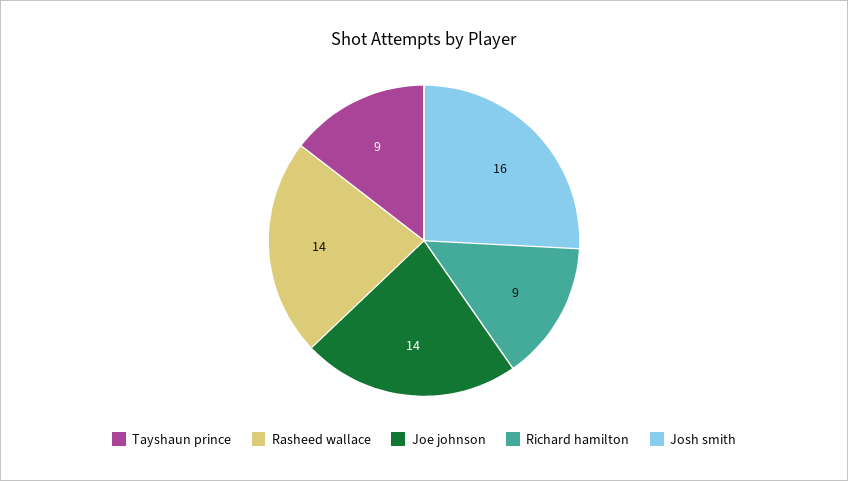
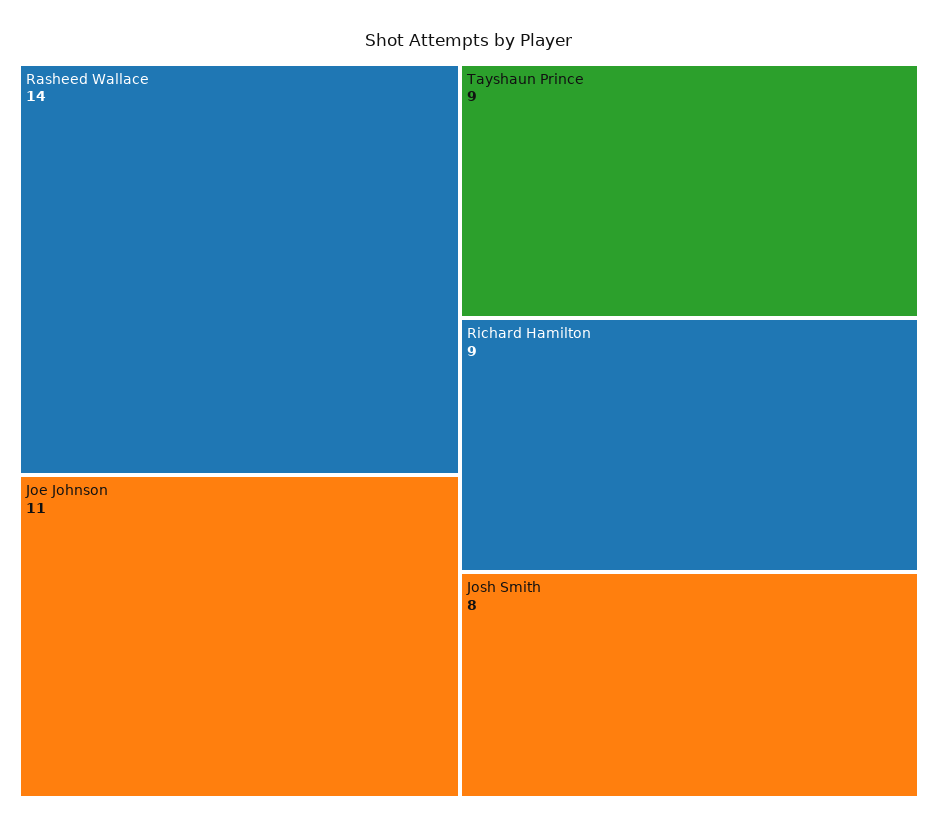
Joe johnson: 14 -> 11
Josh smith: 16 -> 8

